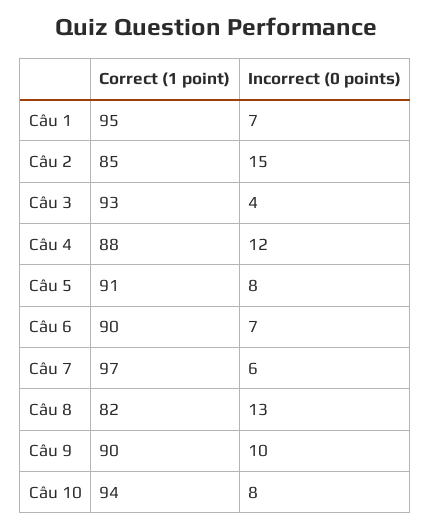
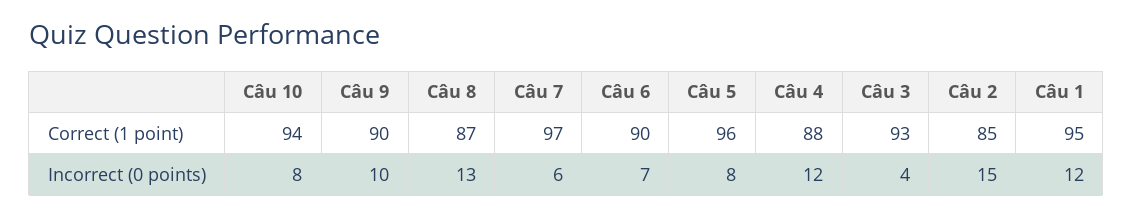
Incorrect (0 points), Câu 1: 7 -> 12
Correct (1 point), Câu 5: 91 -> 96
Correct (1 point), Câu 8: 82 -> 87

